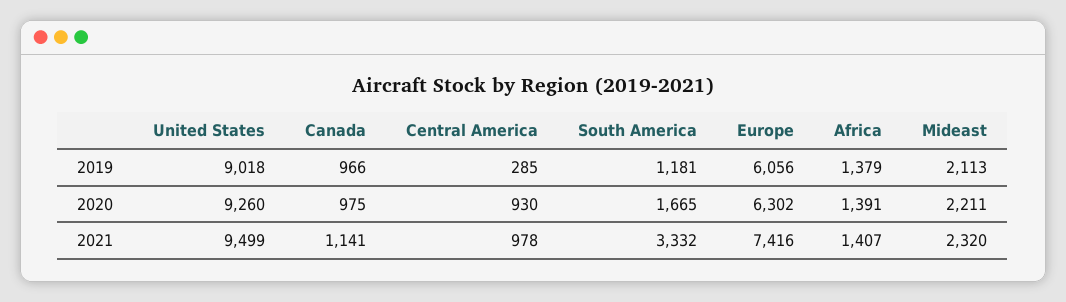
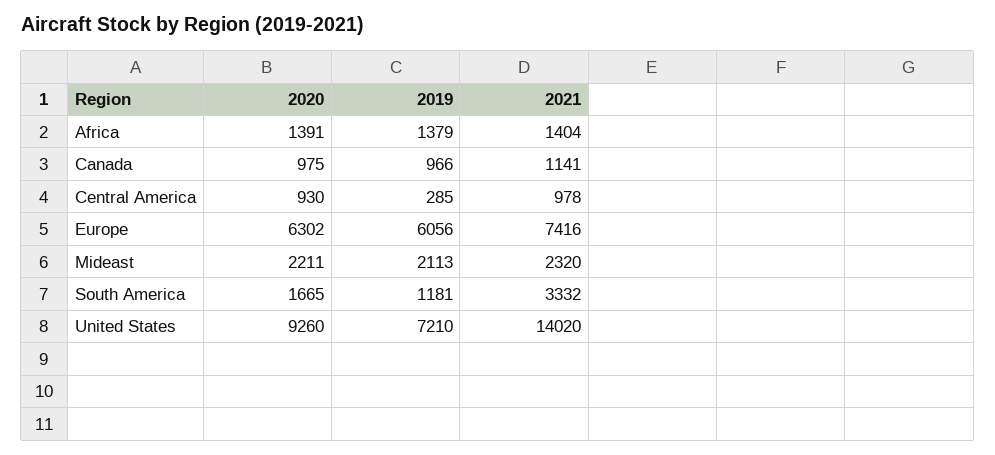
United States, 2019: 9018 -> 7210
United States, 2021: 9499 -> 14020
Africa, 2021: 1407 -> 1404

